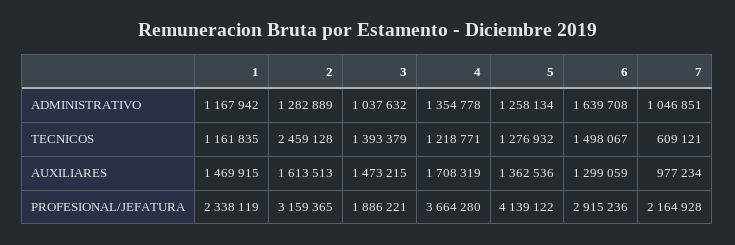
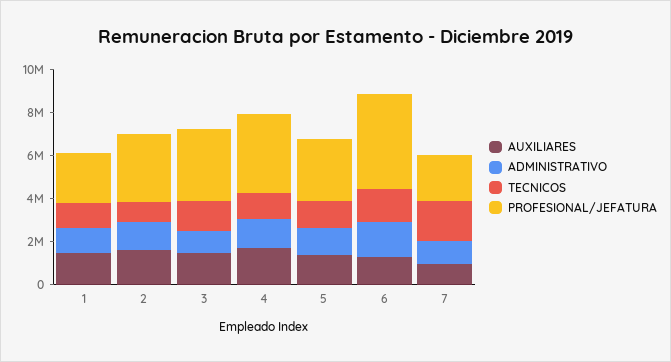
TECNICOS, 2: 2459128 -> 1000000
TECNICOS, 7: 609121 -> 2000000
PROFESIONAL/JEFATURA, 3: 1886221 -> 3500000
PROFESIONAL/JEFATURA, 5: 4139122 -> 3000000
PROFESIONAL/JEFATURA, 6: 2915236 -> 4500000

